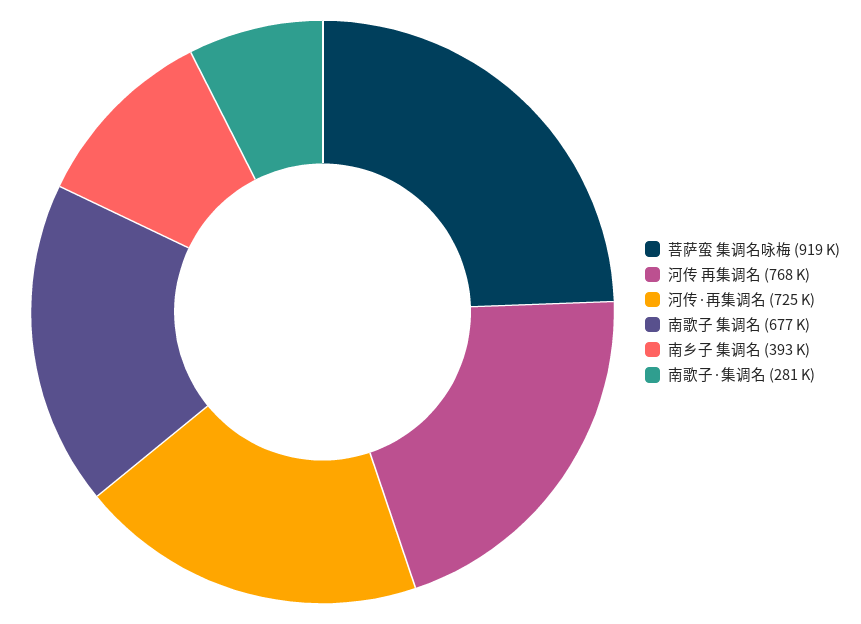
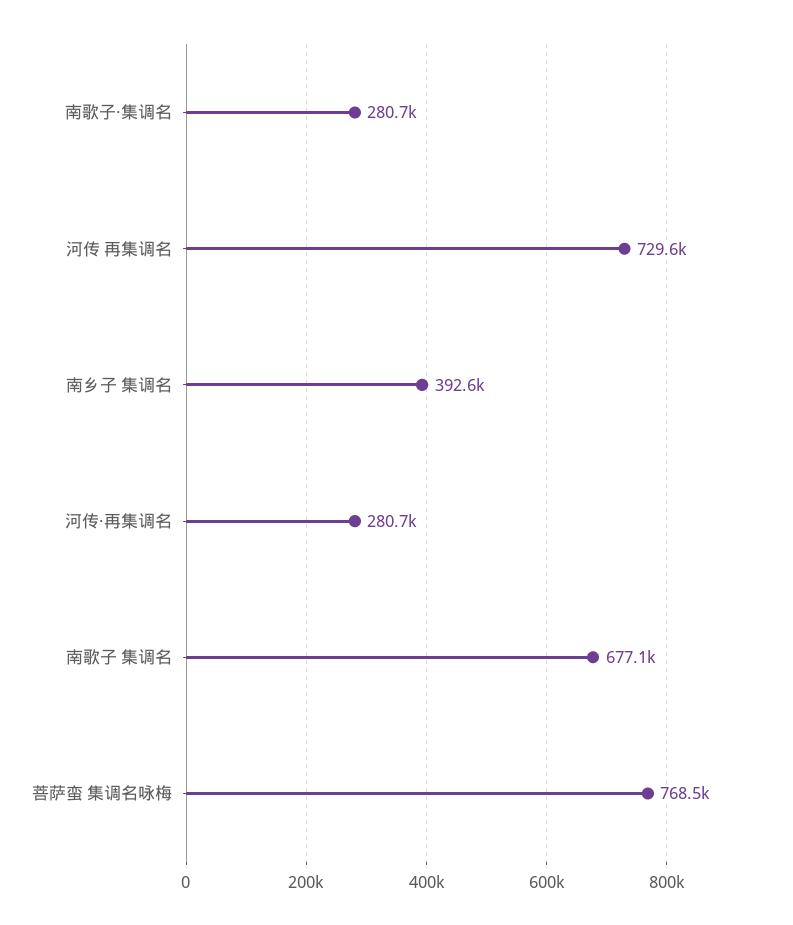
菩萨蛮 集调名咏梅: 919000 -> 768500
河传 再集调名: 768000 -> 729600
河传·再集调名: 725000 -> 280700

